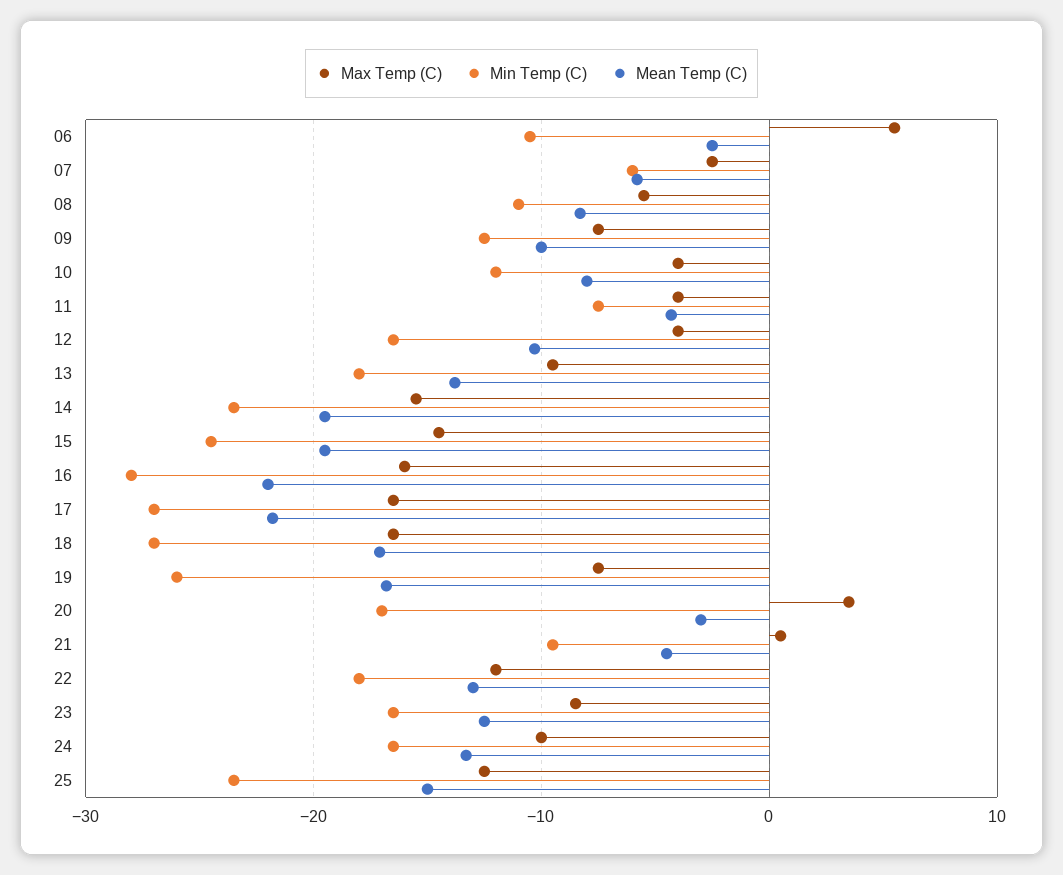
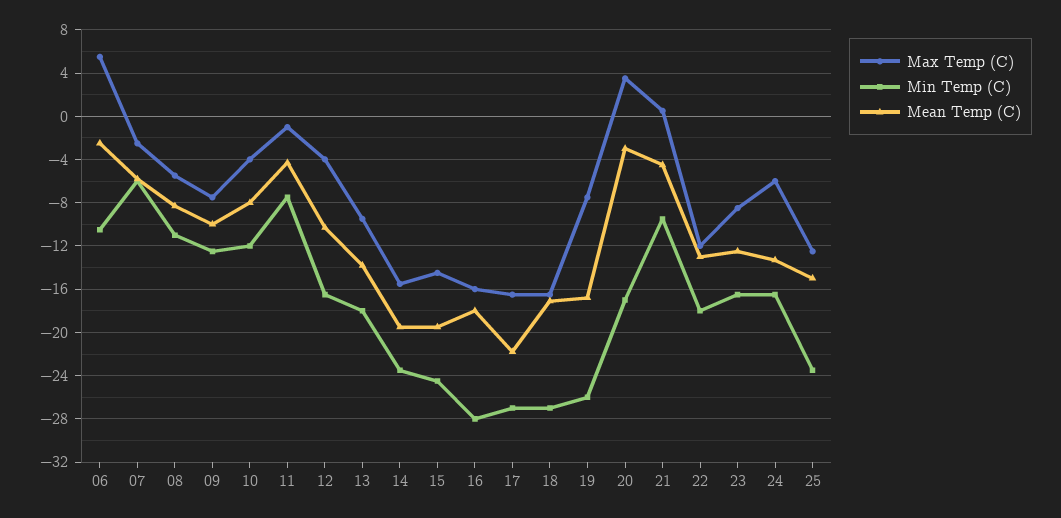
Max Temp (C), 11: -4 -> -1
Mean Temp (C), 16: -22 -> -18
Max Temp (C), 24: -10 -> -6

